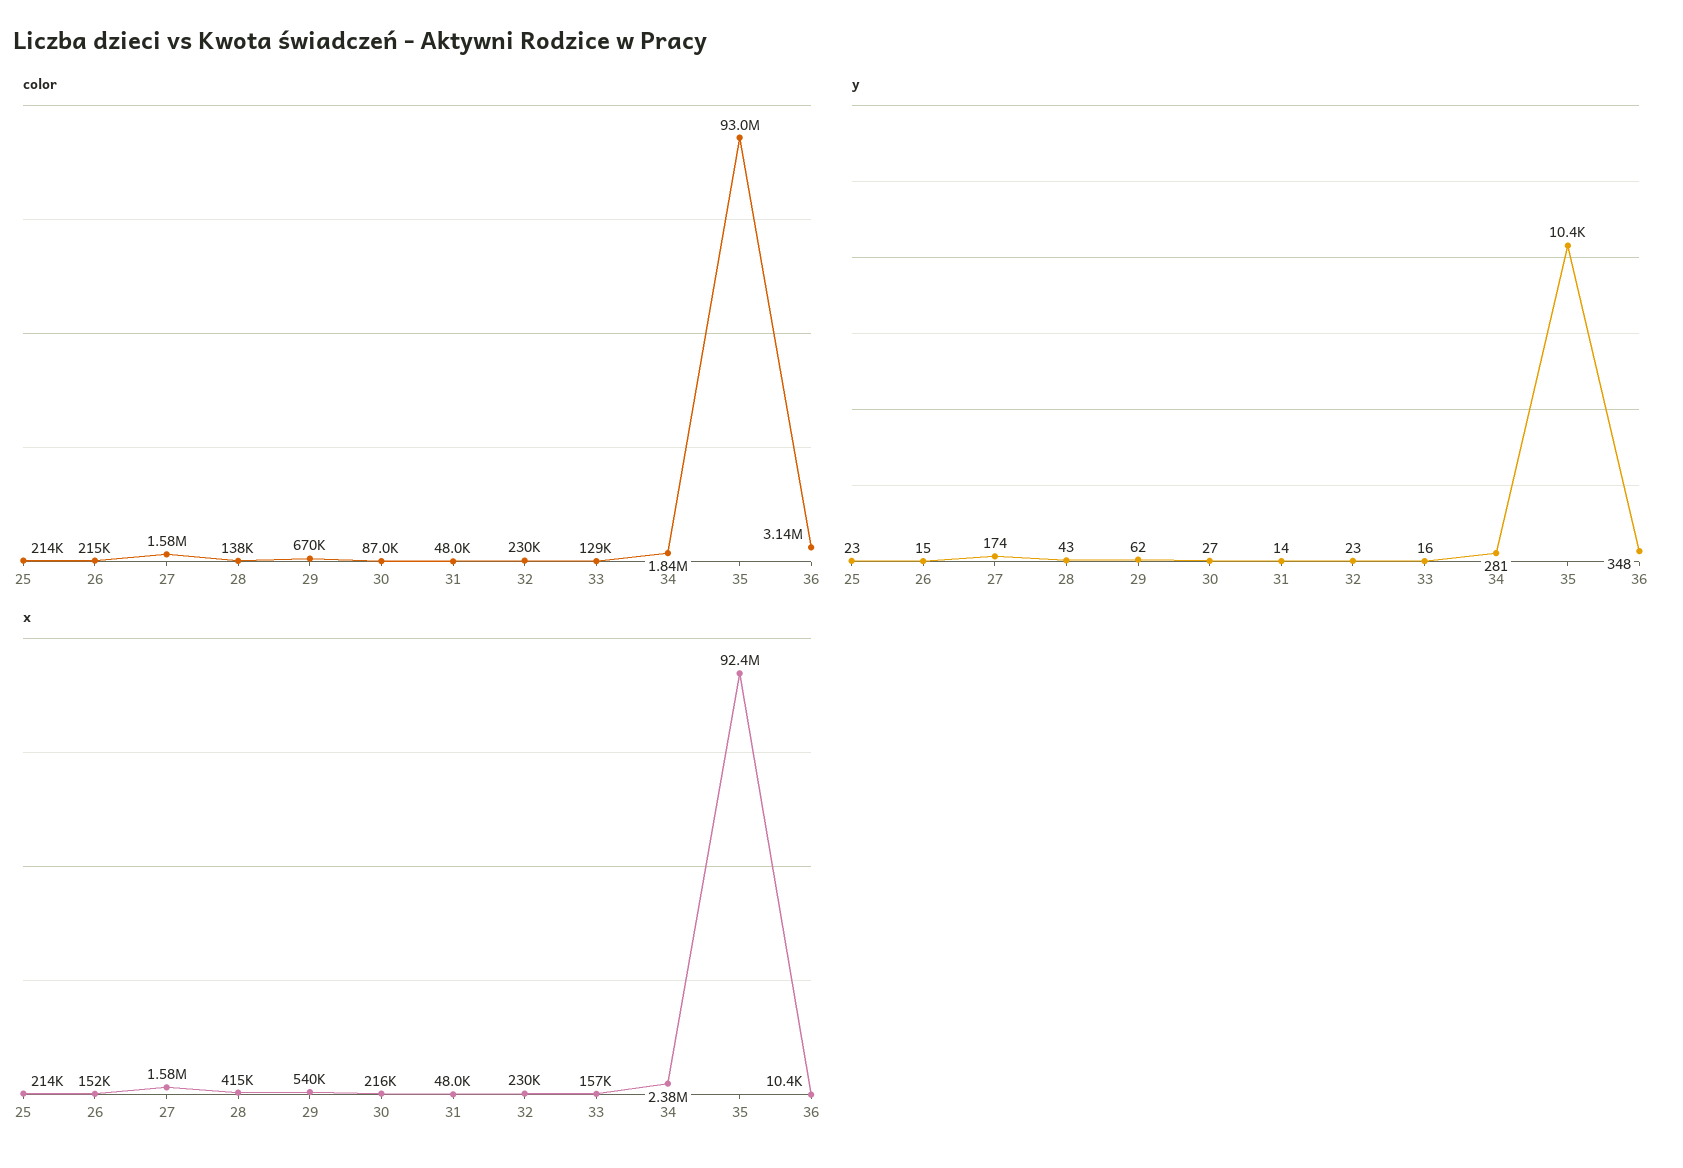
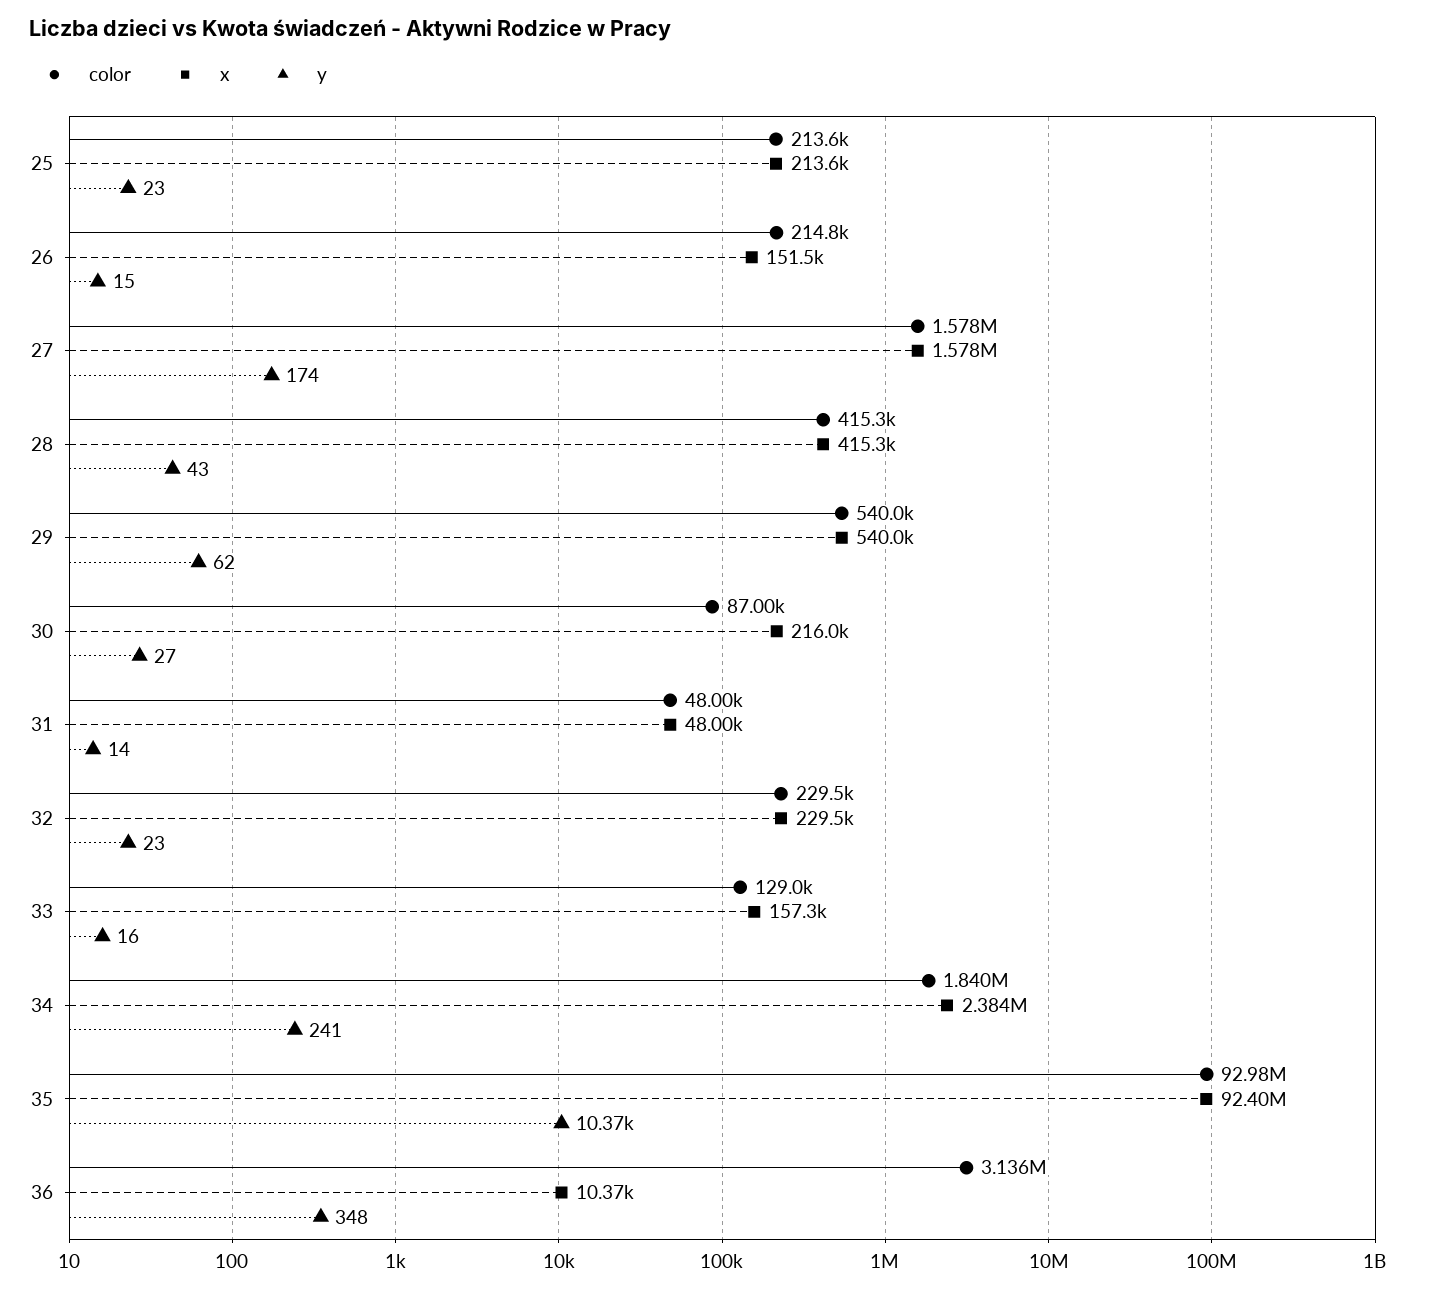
color, 28: 138000 -> 415300
color, 29: 670000 -> 540000
y, 34: 281 -> 241

